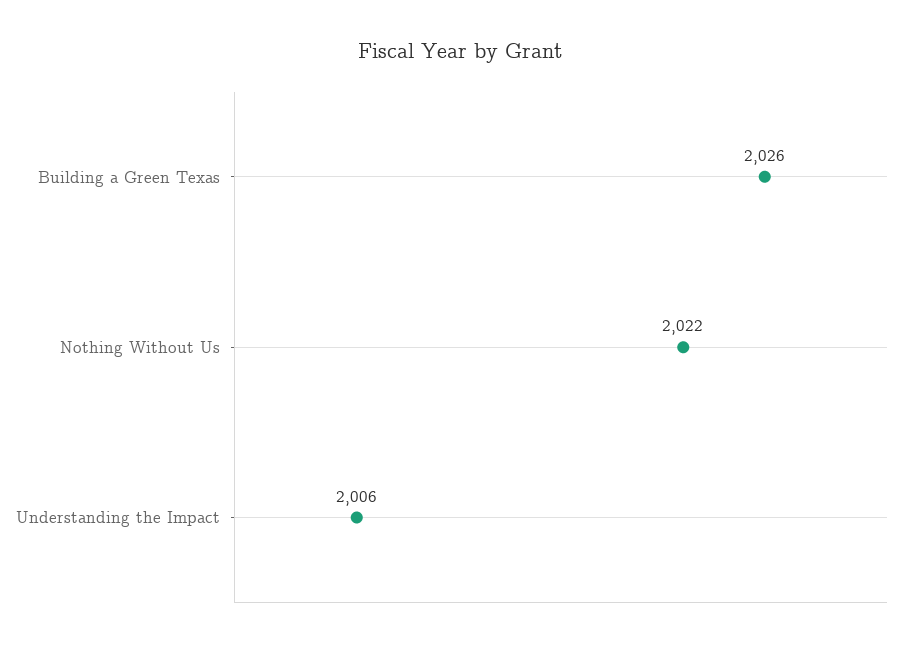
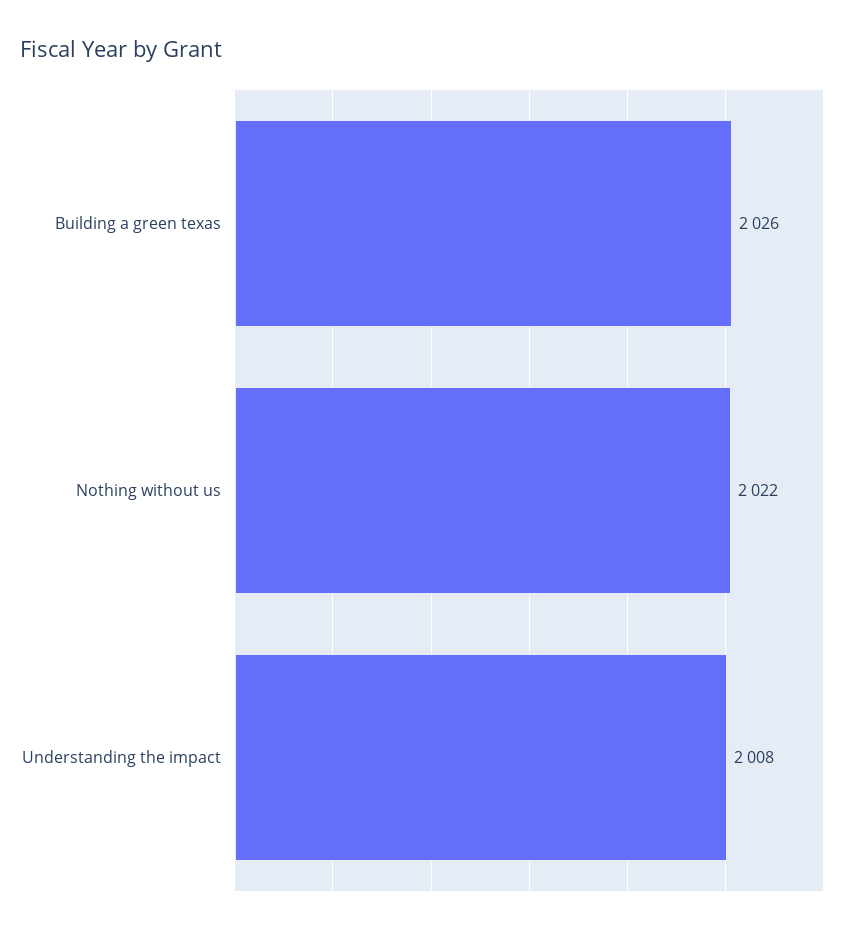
Understanding the Impact: 2006 -> 2008

